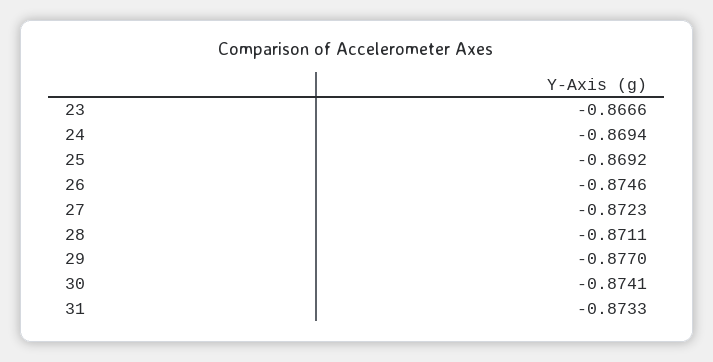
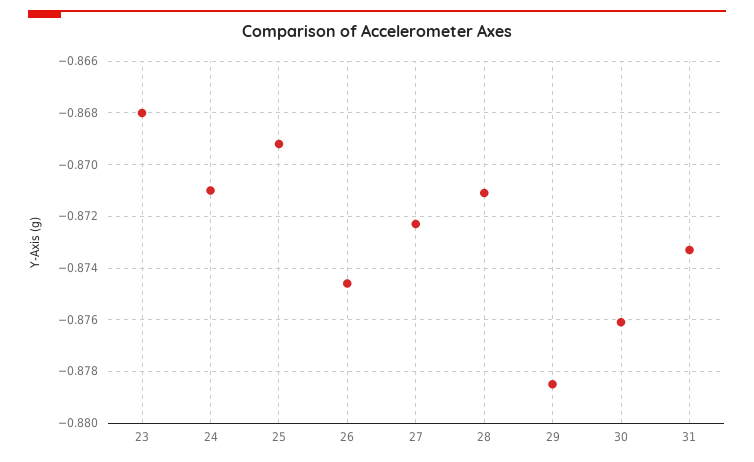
23: -0.8666 -> -0.868
24: -0.8694 -> -0.871
29: -0.877 -> -0.8785
30: -0.8741 -> -0.876

